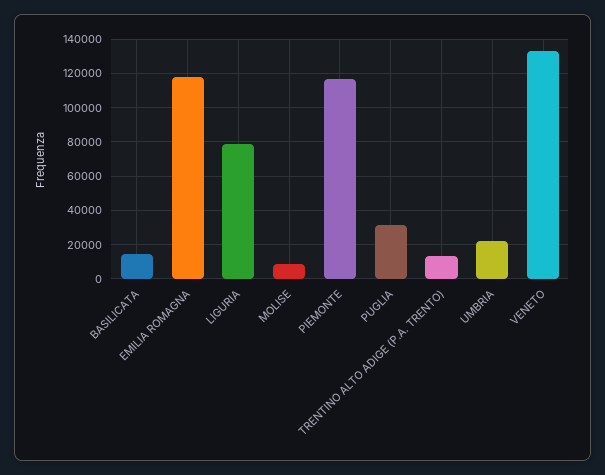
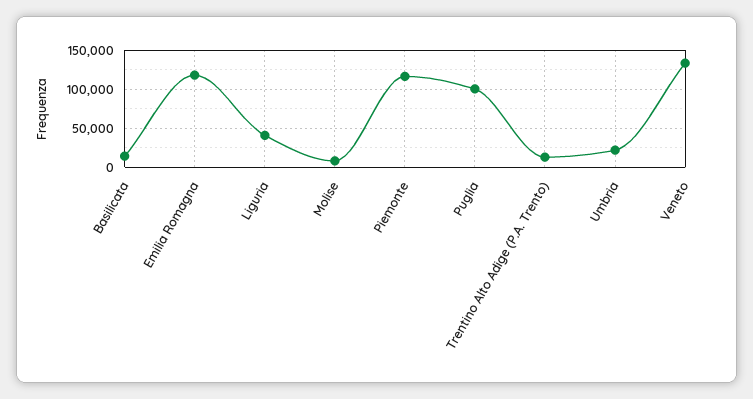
LIGURIA: 80000 -> 40000
PUGLIA: 30000 -> 100000

